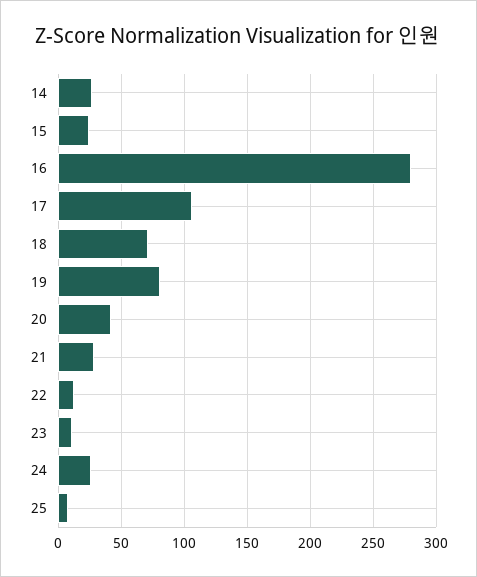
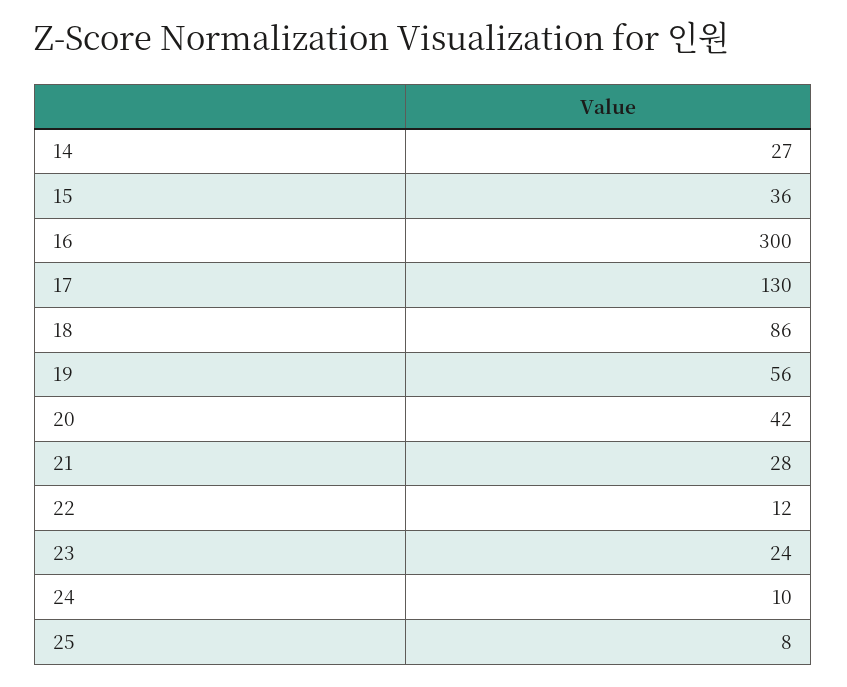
15: 25 -> 36
16: 280 -> 300
17: 105 -> 130
18: 70 -> 86
19: 80 -> 56
23: 10 -> 24
24: 25 -> 10

